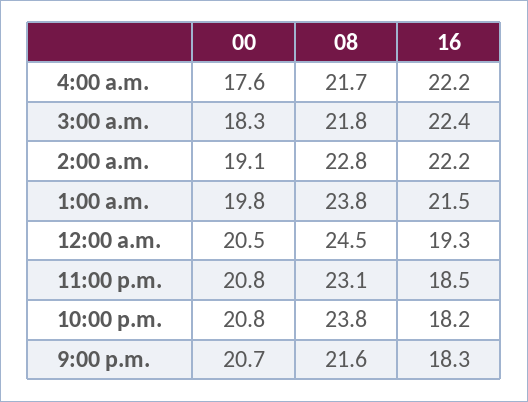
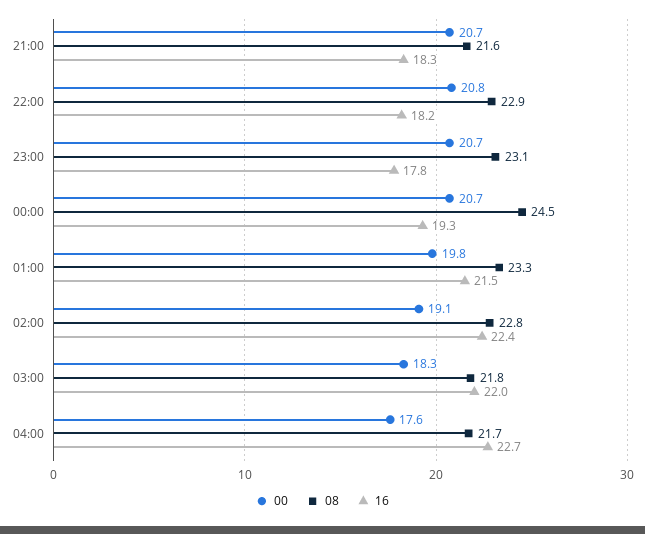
16, 4:00 a.m.: 22.2 -> 22.7
16, 3:00 a.m.: 22.4 -> 22
16, 2:00 a.m.: 22.2 -> 22.4
08, 1:00 a.m.: 23.8 -> 23.3
00, 12:00 a.m.: 20.5 -> 20.7
00, 11:00 p.m.: 20.8 -> 20.7
16, 11:00 p.m.: 18.5 -> 17.8
08, 10:00 p.m.: 23.8 -> 22.9

